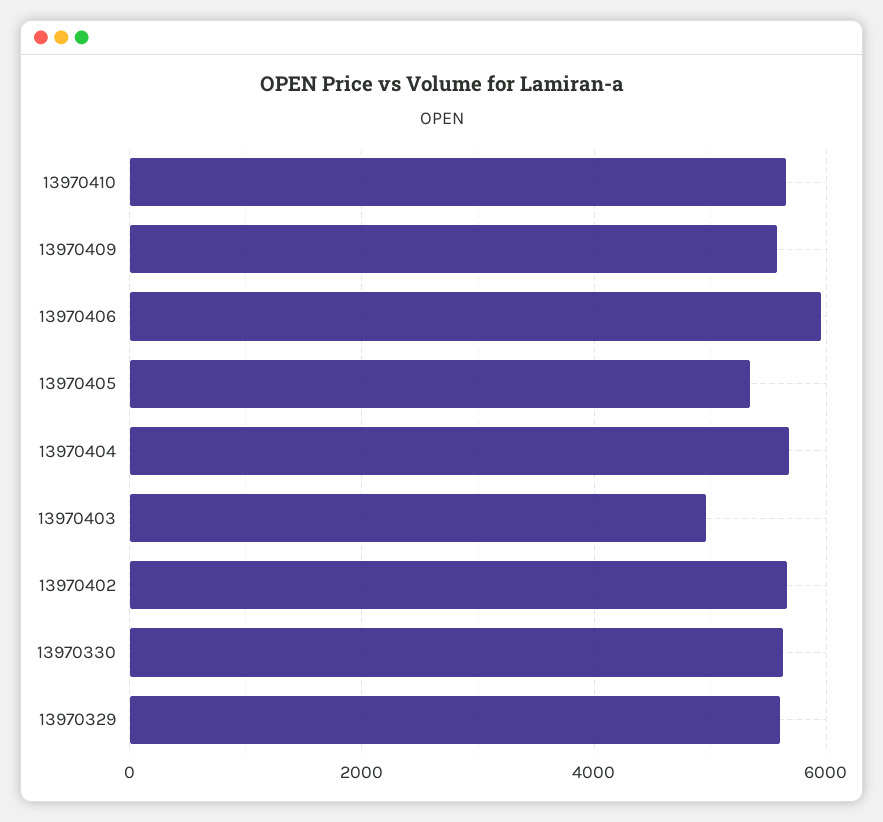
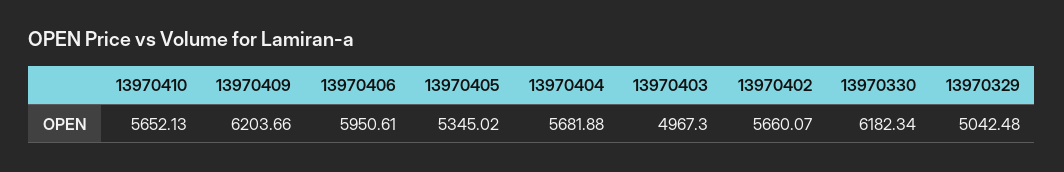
13970409: 5600 -> 6203.66
13970330: 5600 -> 6182.34
13970329: 5600 -> 5042.48

